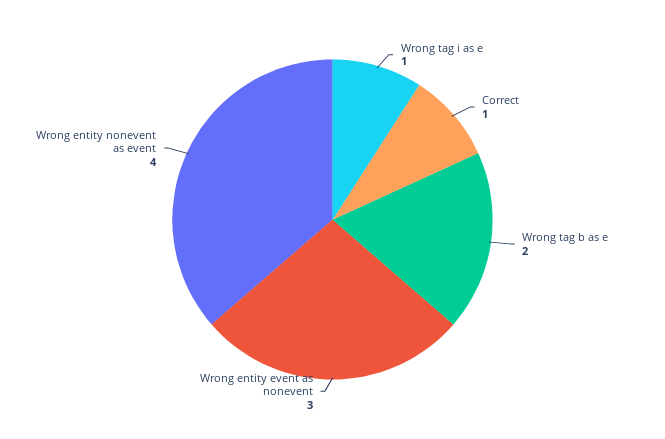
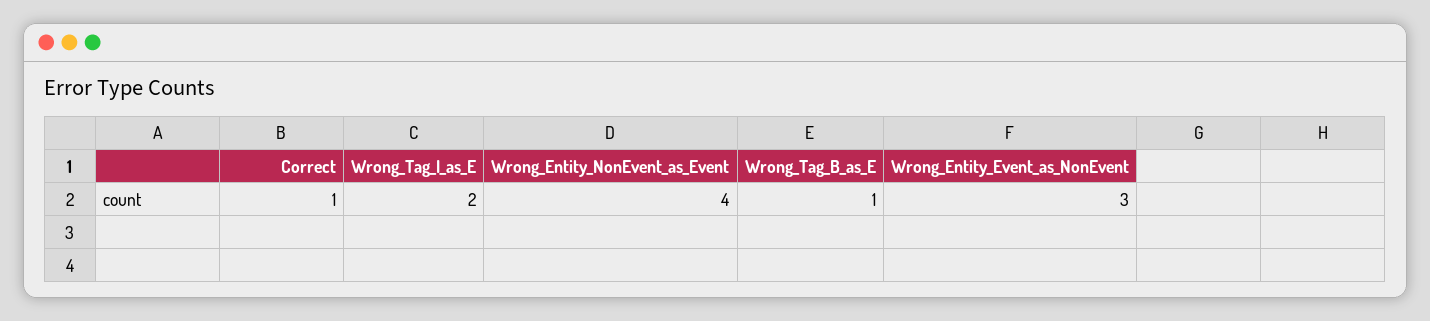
Wrong tag i as e: 1 -> 2
Wrong tag b as e: 2 -> 1

